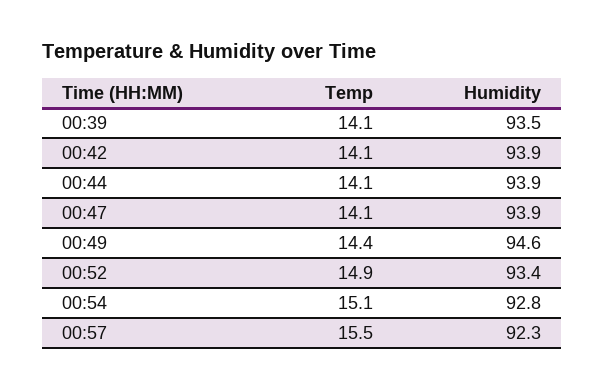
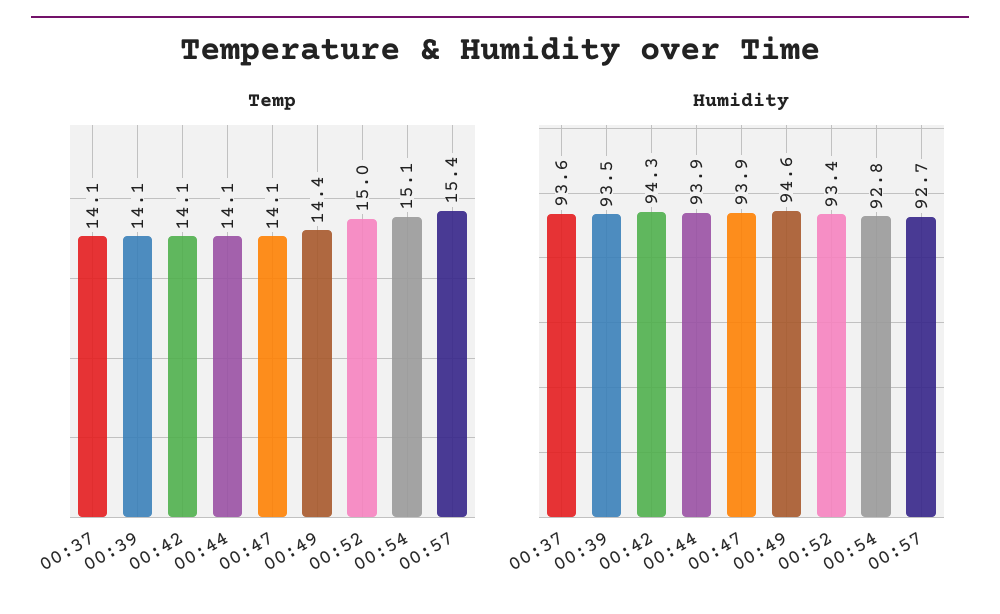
Humidity, 00:42: 93.9 -> 94.3
Temp, 00:52: 14.9 -> 15
Temp, 00:57: 15.5 -> 15.4
Humidity, 00:57: 92.3 -> 92.7
Temp, 00:37: none -> 14.1
Humidity, 00:37: none -> 93.6

